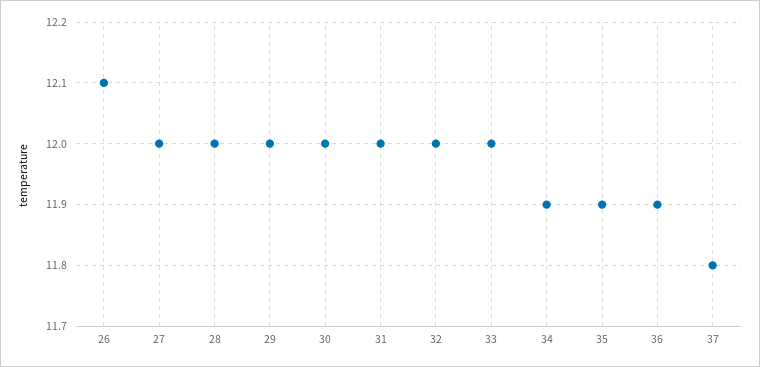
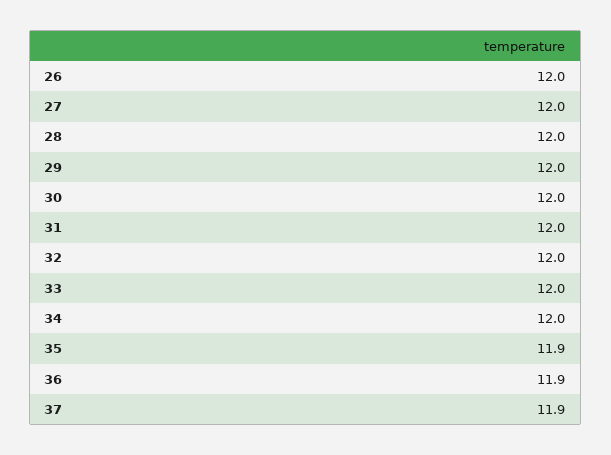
26: 12.1 -> 12
34: 11.9 -> 12
37: 11.8 -> 11.9

